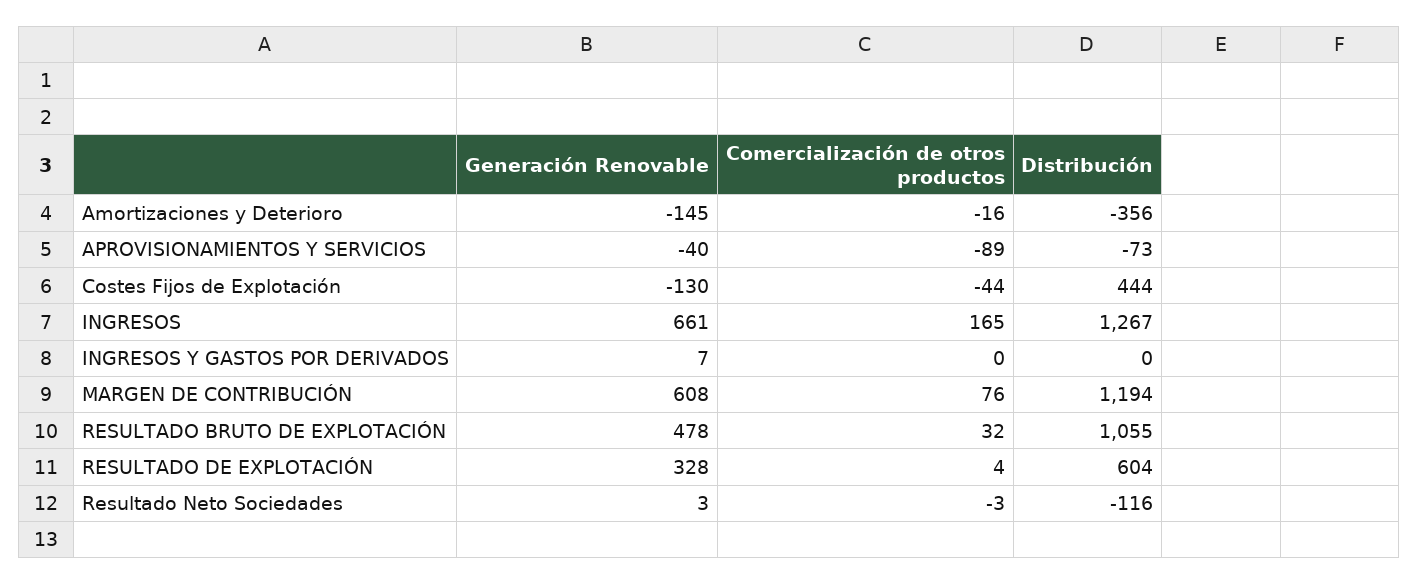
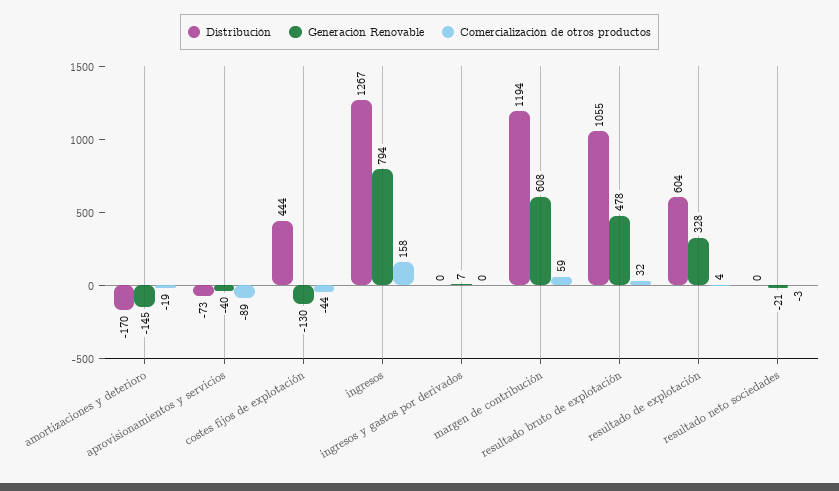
Comercialización de otros productos, Amortizaciones y Deterioro: -16 -> -19
Distribución, Amortizaciones y Deterioro: -356 -> -170
Generación Renovable, INGRESOS: 661 -> 794
Comercialización de otros productos, INGRESOS: 165 -> 158
Comercialización de otros productos, MARGEN DE CONTRIBUCIÓN: 76 -> 59
Generación Renovable, Resultado Neto Sociedades: 3 -> -21
Distribución, Resultado Neto Sociedades: -116 -> 0

